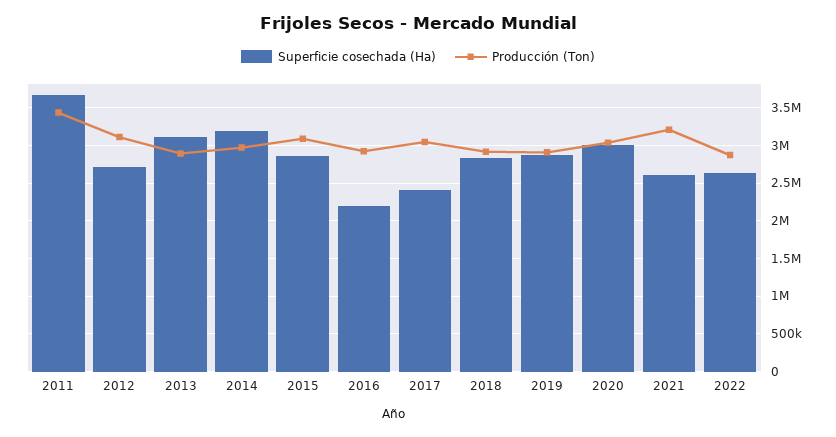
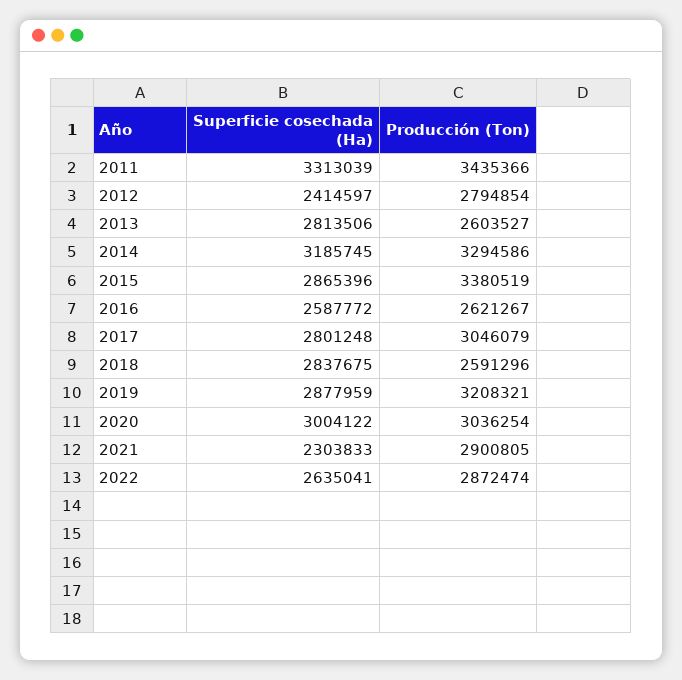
Superficie cosechada (Ha), 2011: 3700000 -> 3313039
Superficie cosechada (Ha), 2012: 2700000 -> 2414597
Producción (Ton), 2012: 3100000 -> 2794854
Superficie cosechada (Ha), 2013: 3100000 -> 2813506
Producción (Ton), 2013: 2900000 -> 2603527
Producción (Ton), 2014: 3000000 -> 3294586
Producción (Ton), 2015: 3100000 -> 3380519
Superficie cosechada (Ha), 2016: 2200000 -> 2587772
Producción (Ton), 2016: 2900000 -> 2621267
Superficie cosechada (Ha), 2017: 2400000 -> 2801248
Producción (Ton), 2018: 2900000 -> 2591296
Producción (Ton), 2019: 2900000 -> 3208321
Superficie cosechada (Ha), 2021: 2600000 -> 2303833
Producción (Ton), 2021: 3200000 -> 2900805

